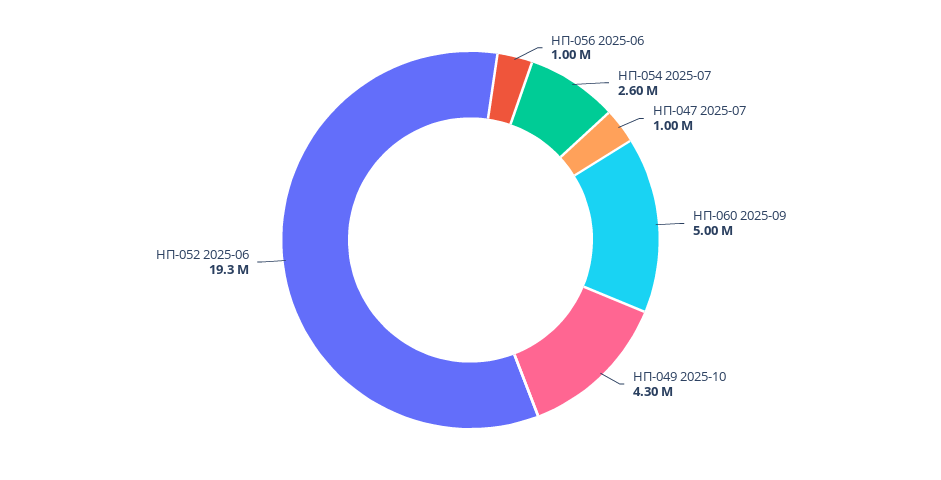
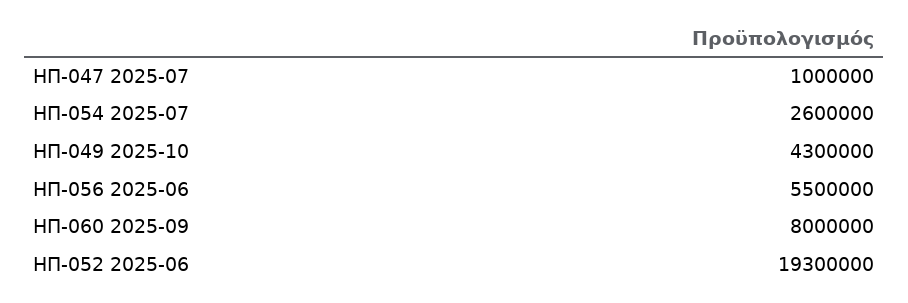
ΗΠ-056 2025-06: 1000000 -> 5500000
ΗΠ-060 2025-09: 5000000 -> 8000000

